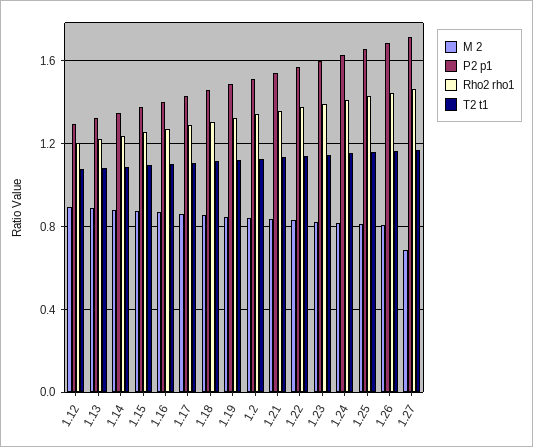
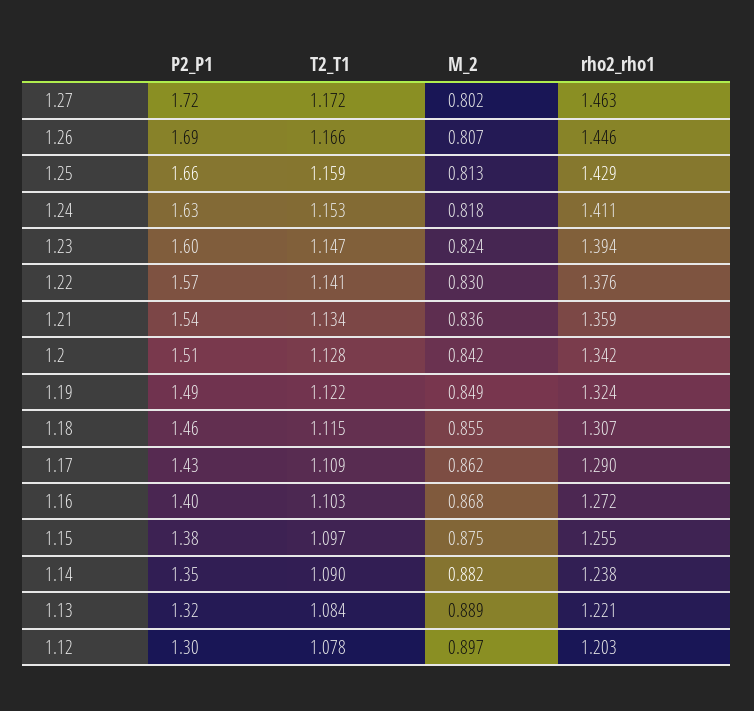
M 2, 1.27: 0.7 -> 0.802

